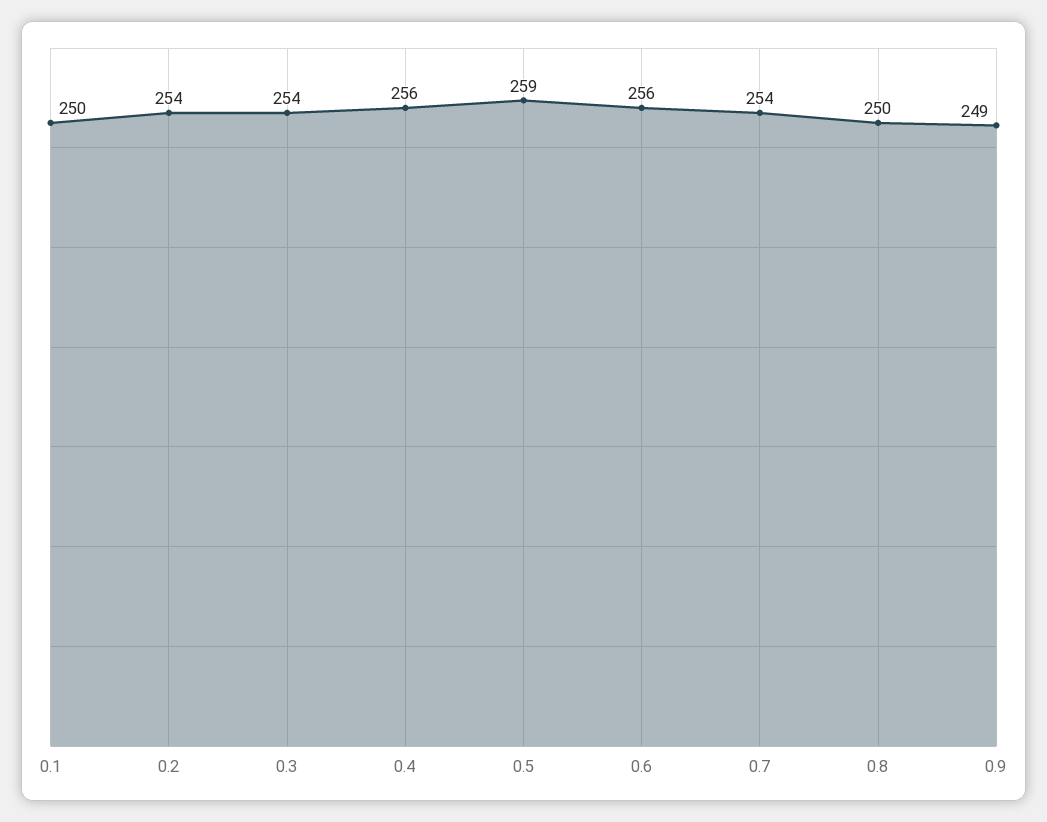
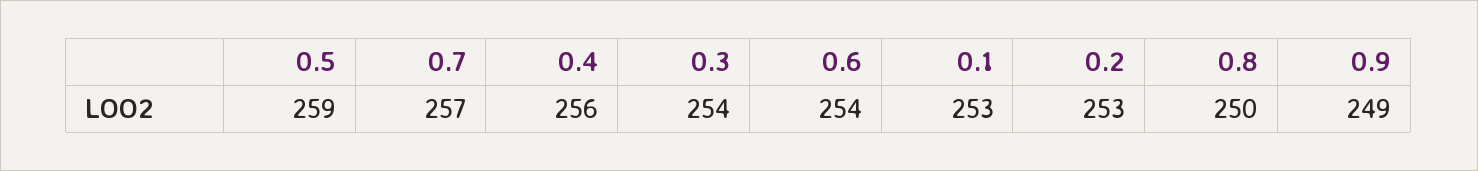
0.1: 250 -> 253
0.2: 254 -> 253
0.6: 256 -> 254
0.7: 254 -> 257

